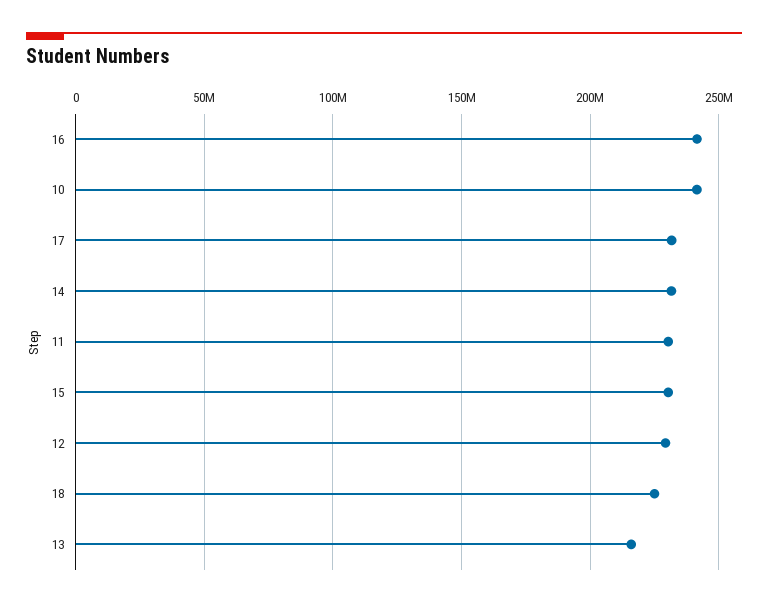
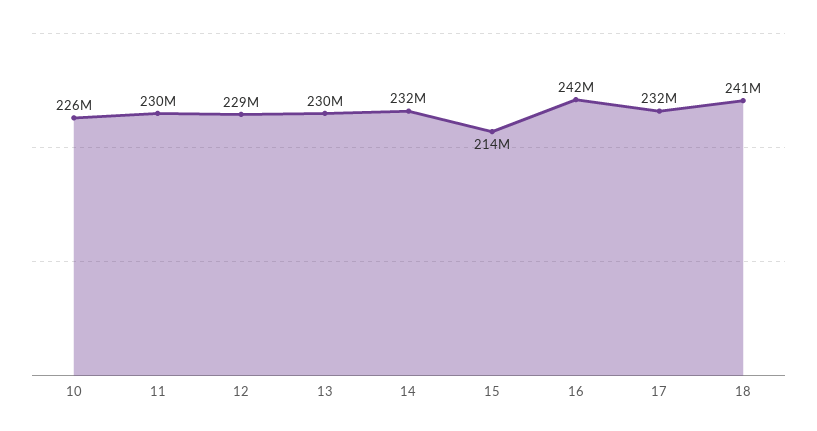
10: 240000000 -> 226000000
15: 230000000 -> 214000000
18: 225000000 -> 241000000
13: 215000000 -> 230000000

